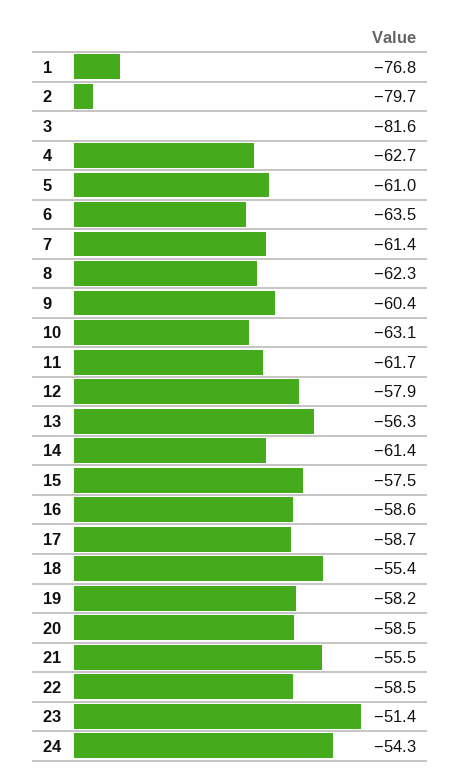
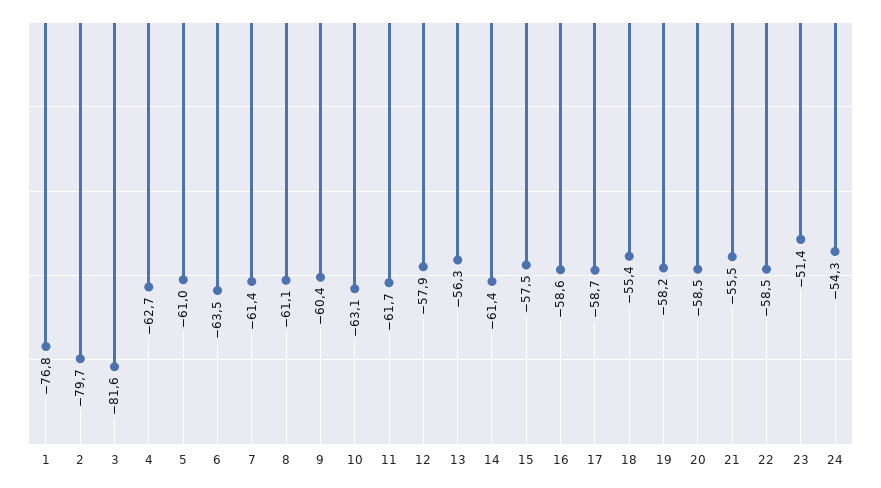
8: -62.3 -> -61.1

